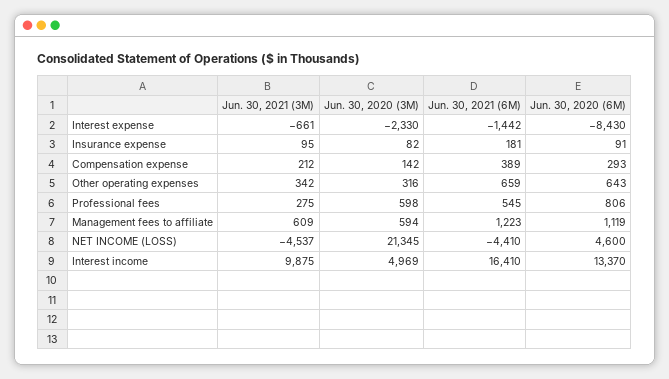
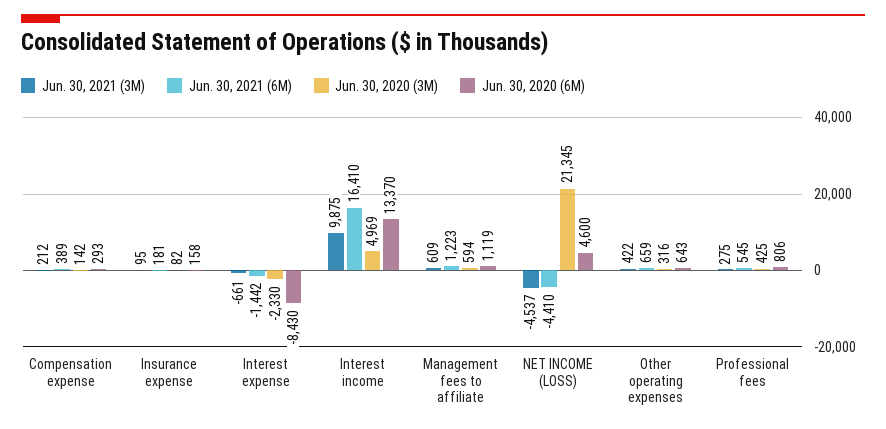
Jun. 30, 2020 (6M), Insurance expense: 91 -> 158
Jun. 30, 2021 (3M), Other operating expenses: 342 -> 422
Jun. 30, 2020 (3M), Professional fees: 598 -> 425

